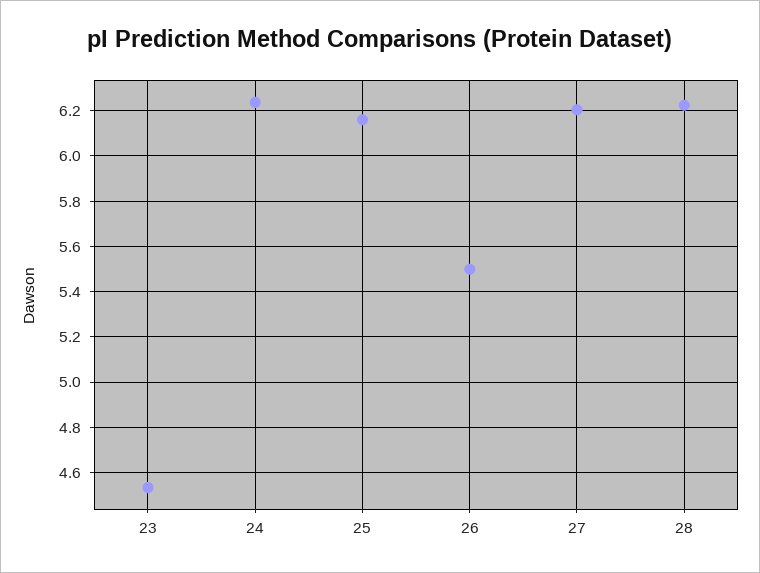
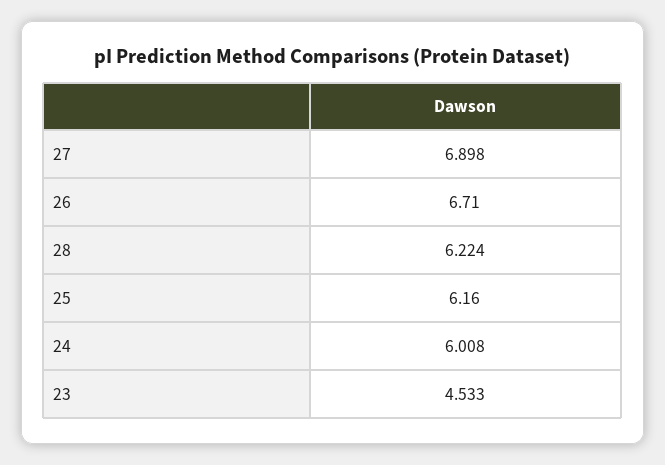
24: 6.25 -> 6.008
26: 5.5 -> 6.71
27: 6.2 -> 6.898

